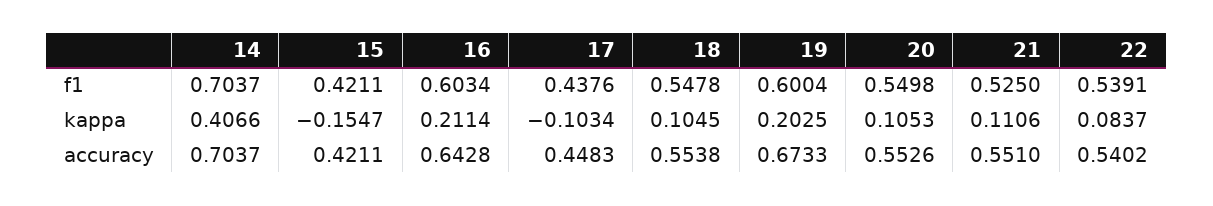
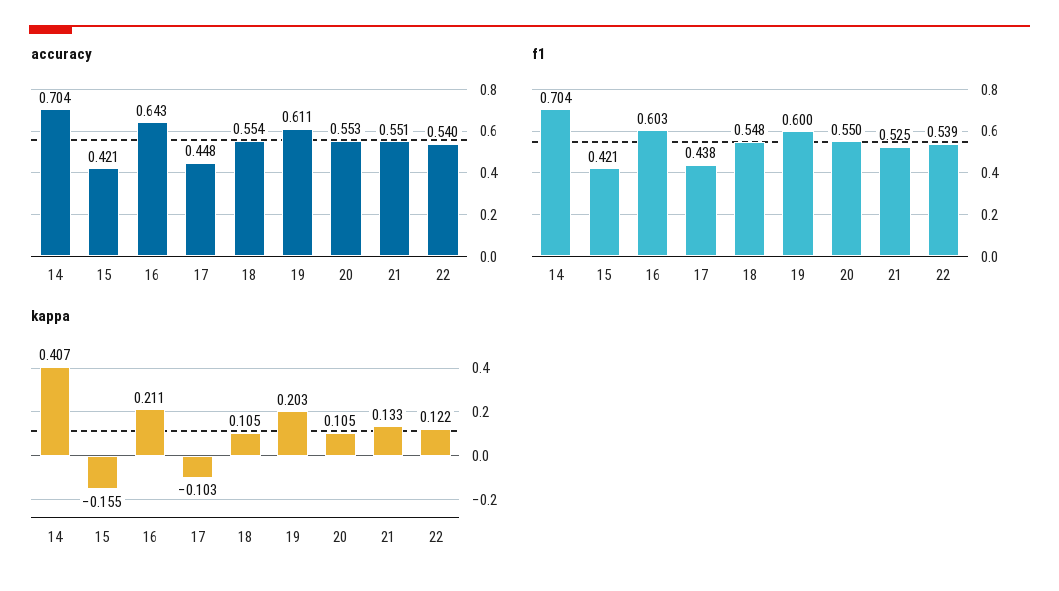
kappa, 21: 0.1106 -> 0.133
kappa, 22: 0.0837 -> 0.122
accuracy, 19: 0.6733 -> 0.611

